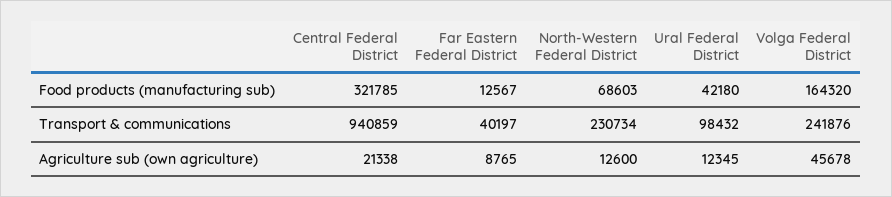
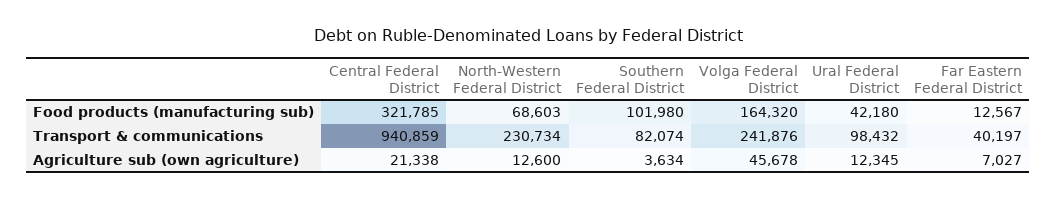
Far Eastern Federal District, Agriculture sub (own agriculture): 8765 -> 7027
Southern Federal District, Food products (manufacturing sub): none -> 101980
Southern Federal District, Transport & communications: none -> 82074
Southern Federal District, Agriculture sub (own agriculture): none -> 3634

